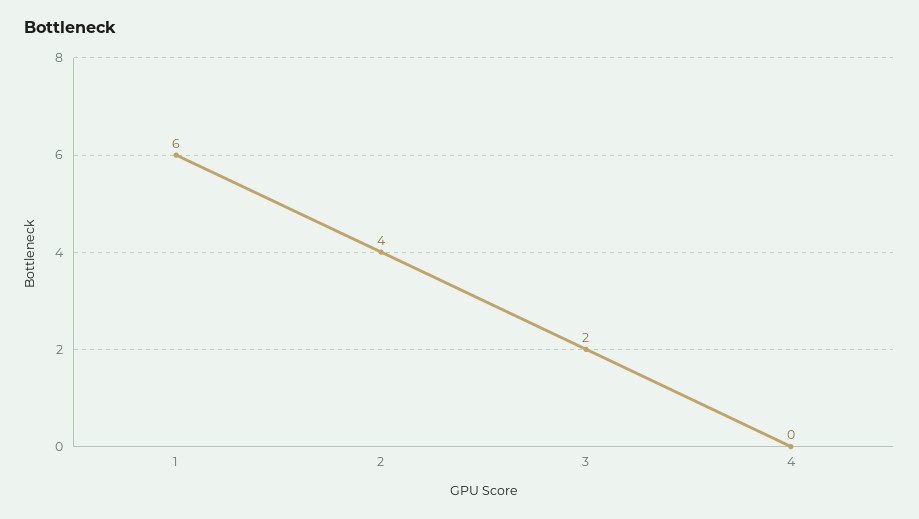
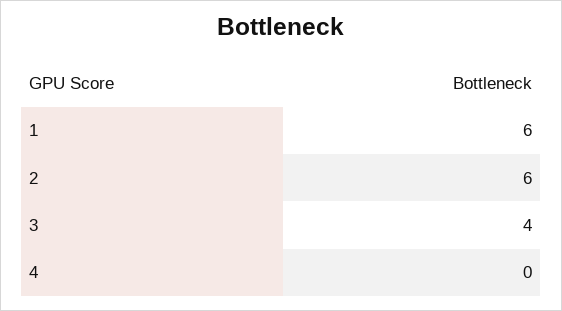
2: 4 -> 6
3: 2 -> 4

